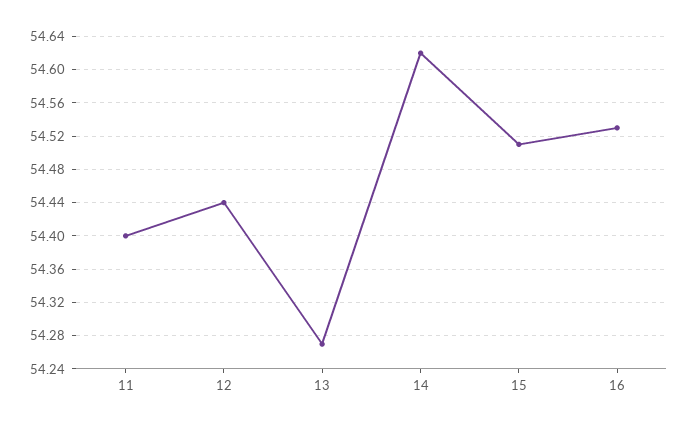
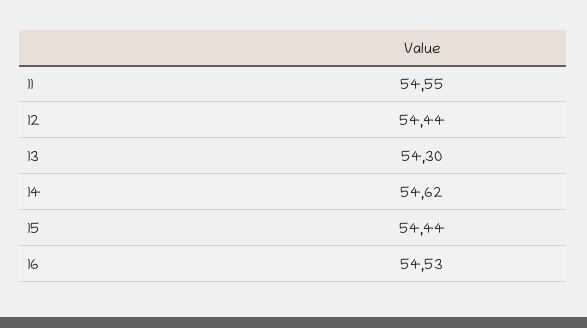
11: 54.4 -> 54.55
13: 54.27 -> 54.3
15: 54.51 -> 54.44

